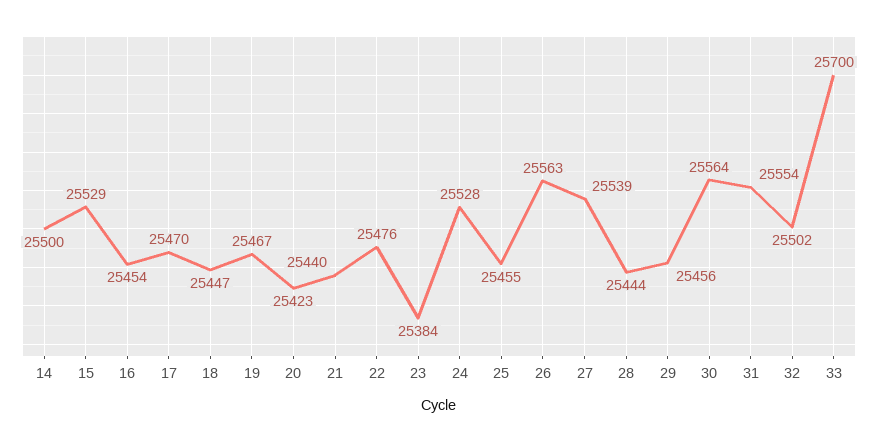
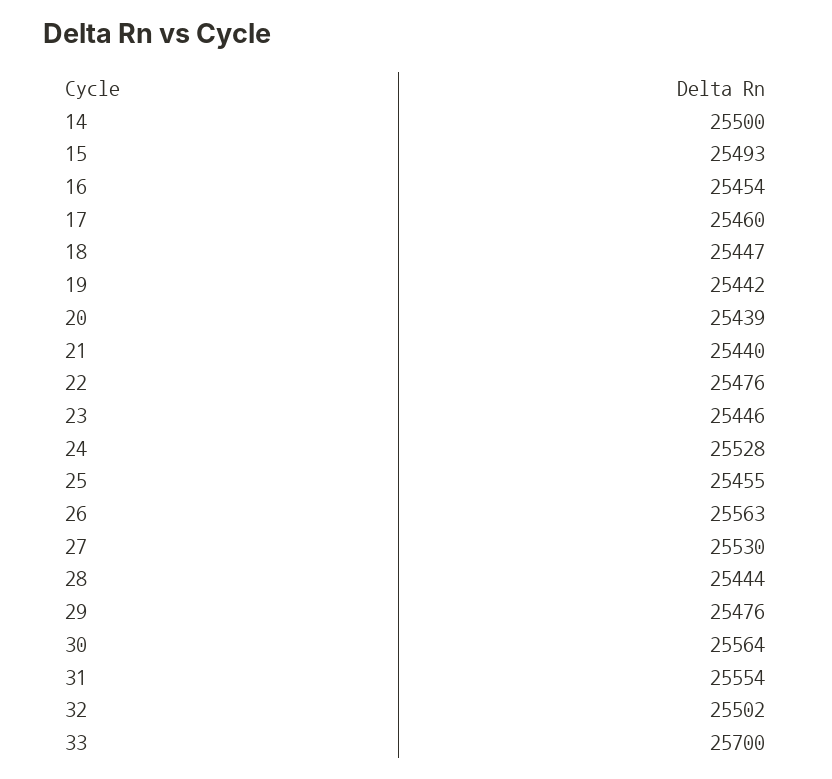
15: 25529 -> 25493
17: 25470 -> 25460
19: 25467 -> 25442
20: 25423 -> 25439
23: 25384 -> 25446
27: 25539 -> 25530
29: 25456 -> 25476

